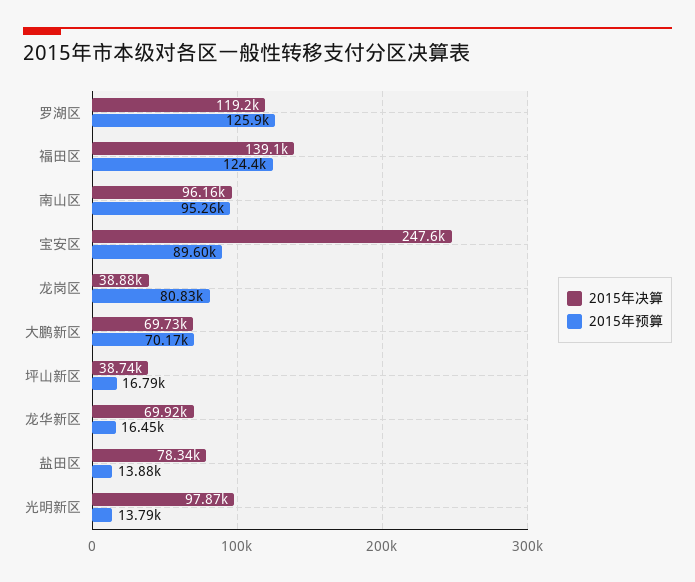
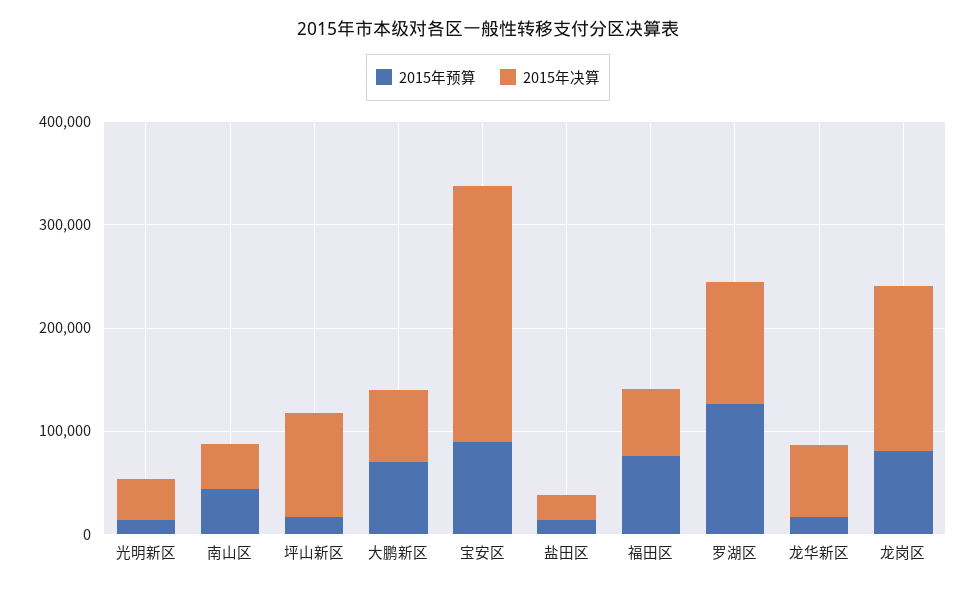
2015年决算, 福田区: 139100 -> 60000
2015年预算, 福田区: 124400 -> 80000
2015年决算, 南山区: 96160 -> 40000
2015年预算, 南山区: 95260 -> 40000
2015年决算, 龙岗区: 38880 -> 160000
2015年决算, 坪山新区: 38740 -> 100000
2015年决算, 盐田区: 78340 -> 20000
2015年决算, 光明新区: 97870 -> 40000

